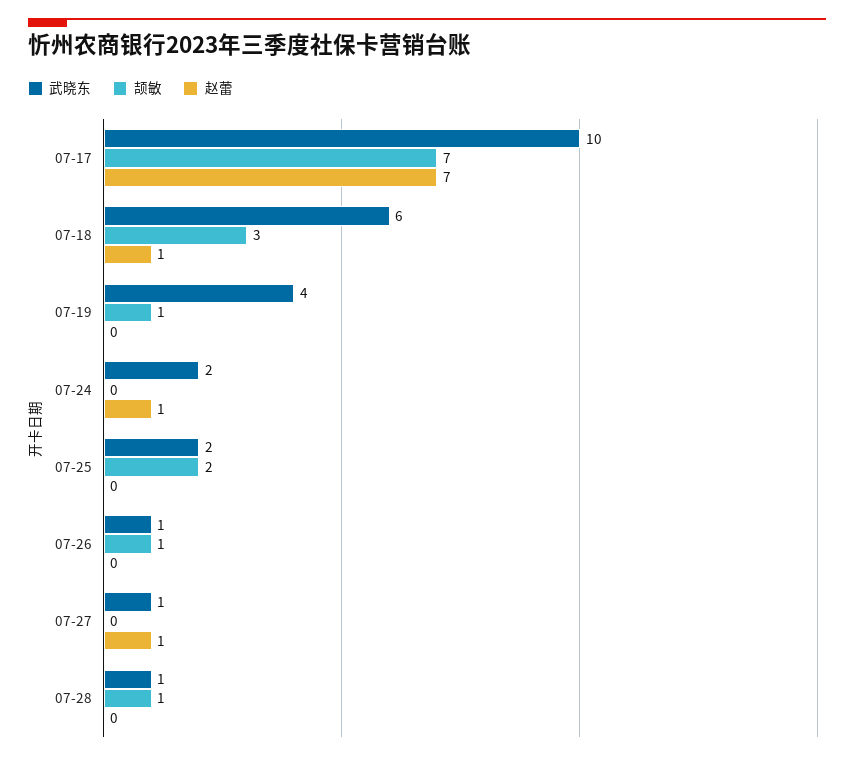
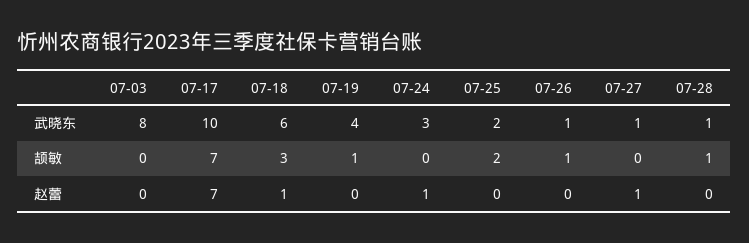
武晓东, 07-24: 2 -> 3
武晓东, 07-03: none -> 8
颉敏, 07-03: none -> 0
赵蕾, 07-03: none -> 0

